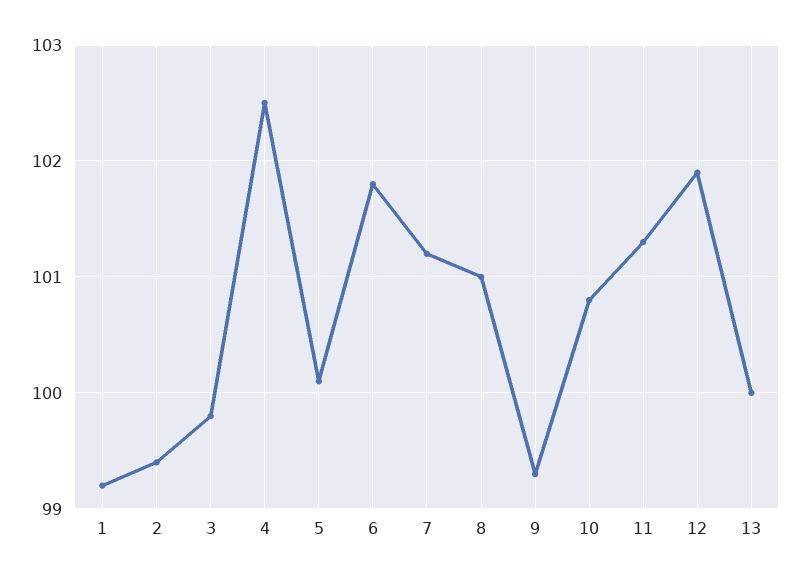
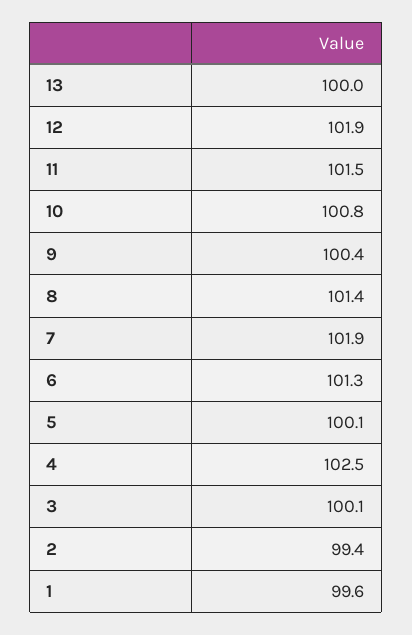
1: 99.2 -> 99.6
3: 99.8 -> 100.1
6: 101.8 -> 101.3
7: 101.2 -> 101.9
8: 101 -> 101.4
9: 99.3 -> 100.4
11: 101.3 -> 101.5

